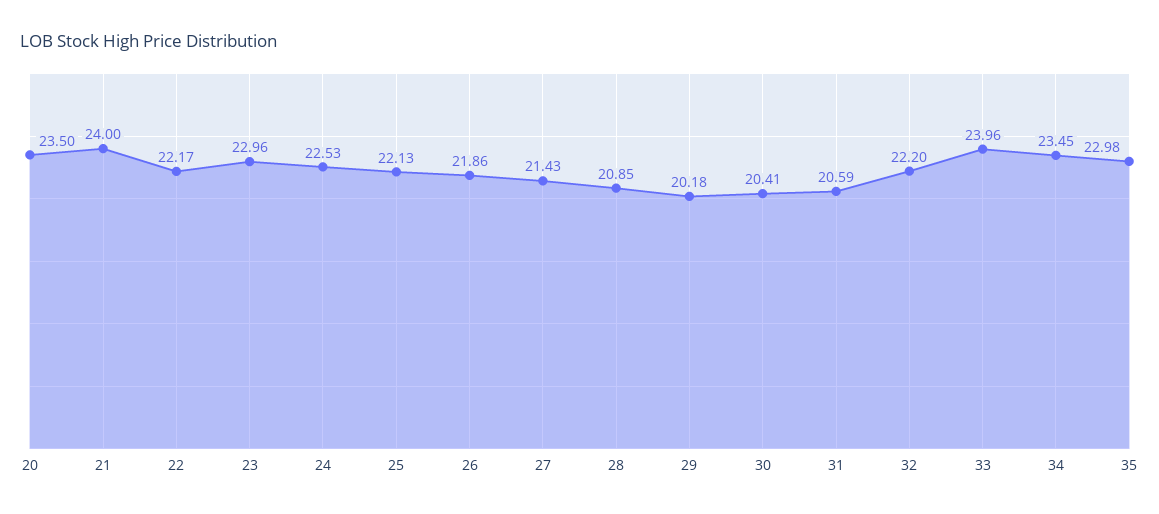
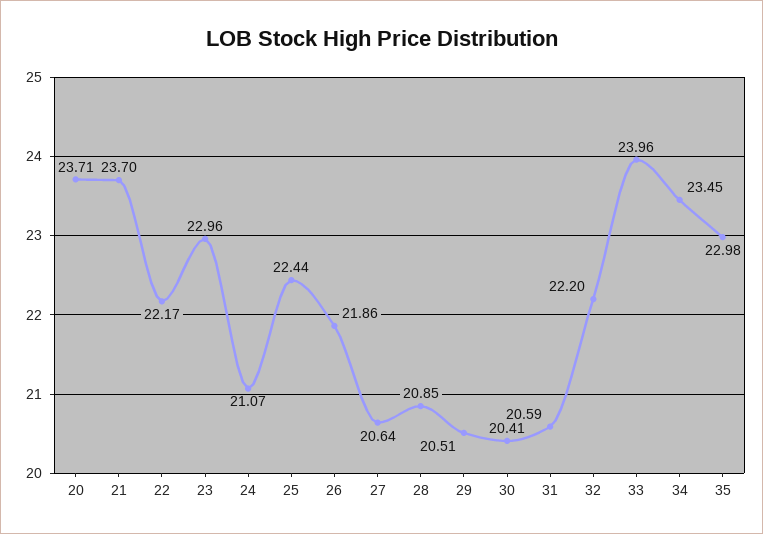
20: 23.5 -> 23.71
21: 24 -> 23.7
24: 22.53 -> 21.07
25: 22.13 -> 22.44
27: 21.43 -> 20.64
29: 20.18 -> 20.51

